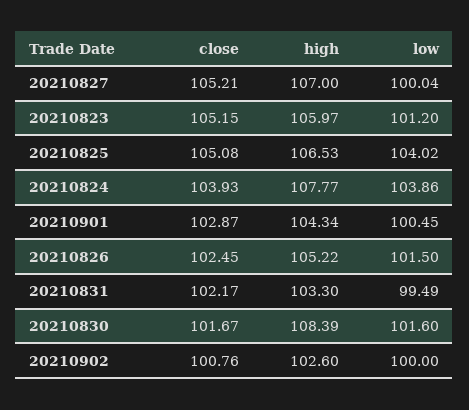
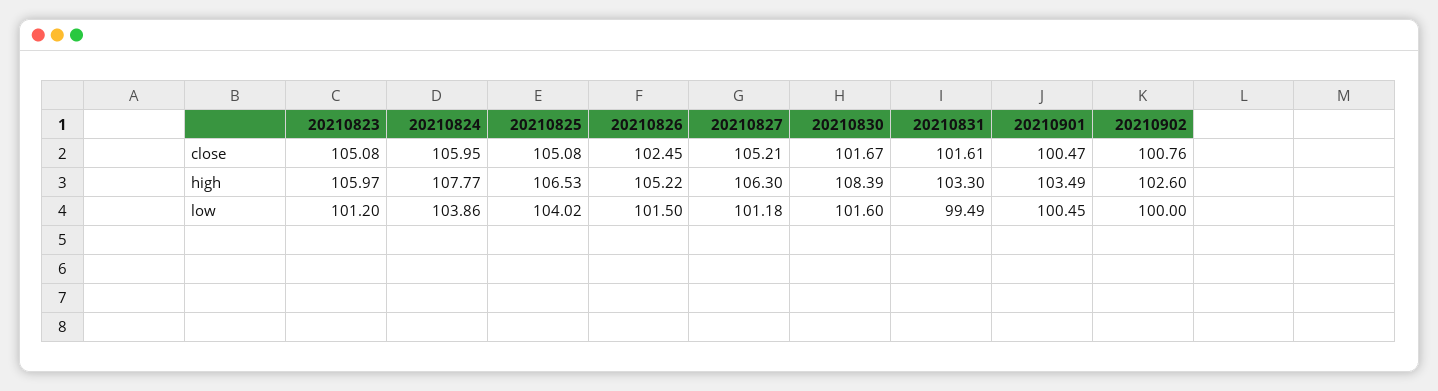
high, 20210827: 107 -> 106.3
low, 20210827: 100.04 -> 101.18
close, 20210823: 105.15 -> 105.08
close, 20210824: 103.93 -> 105.95
close, 20210901: 102.87 -> 100.47
high, 20210901: 104.34 -> 103.49
close, 20210831: 102.17 -> 101.61

